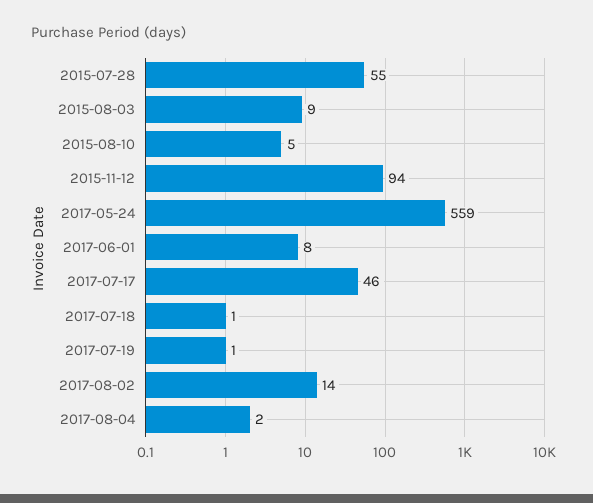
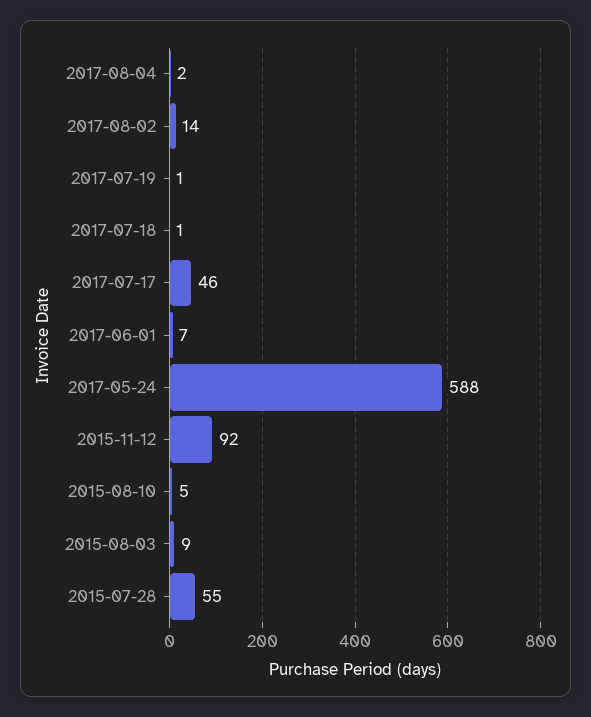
2015-11-12: 94 -> 92
2017-05-24: 559 -> 588
2017-06-01: 8 -> 7

